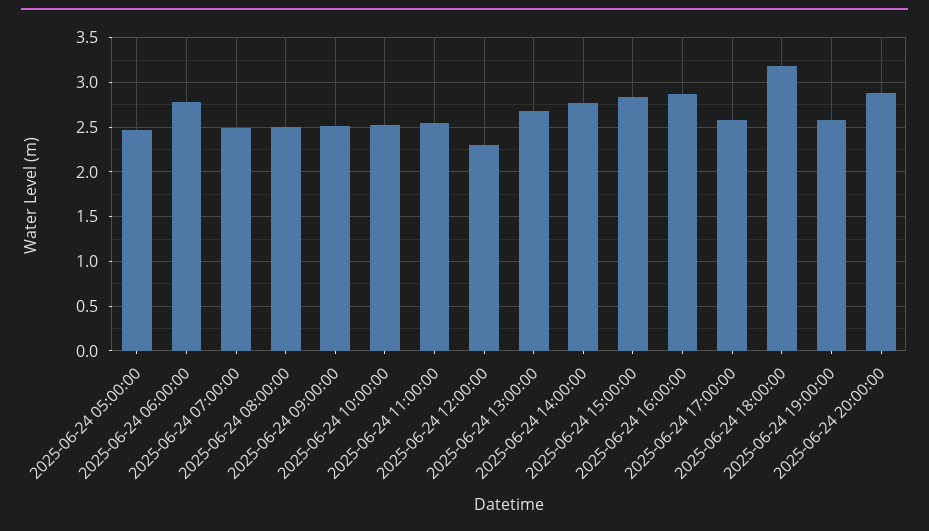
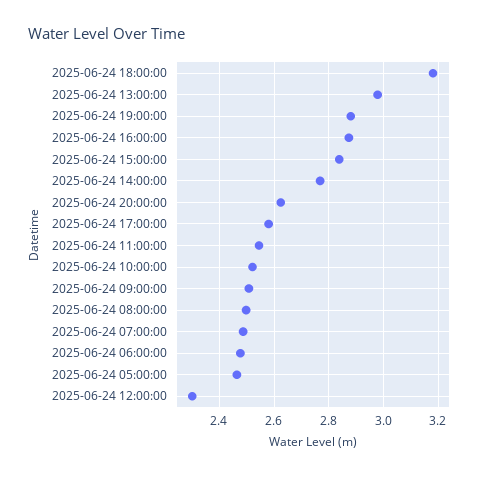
2025-06-24 06:00:00: 2.8 -> 2.475
2025-06-24 13:00:00: 2.7 -> 2.975
2025-06-24 19:00:00: 2.6 -> 2.875
2025-06-24 20:00:00: 2.9 -> 2.625

